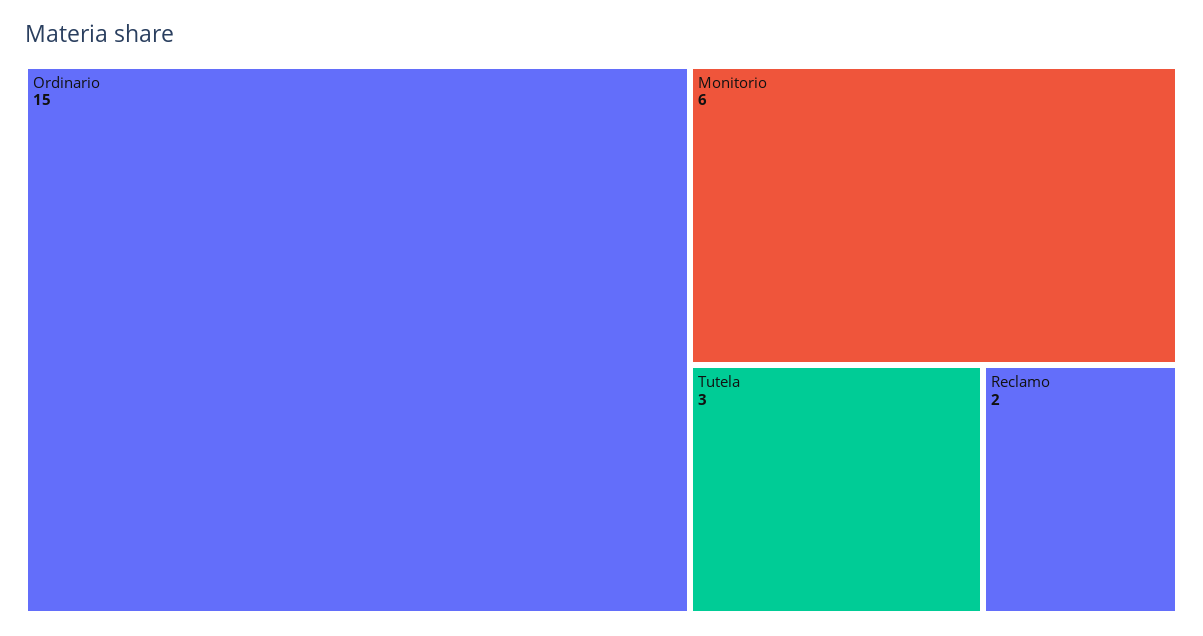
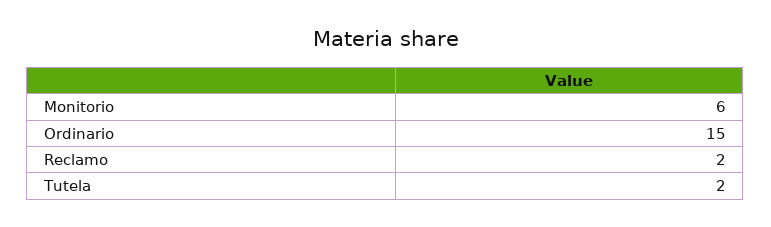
Tutela: 3 -> 2

